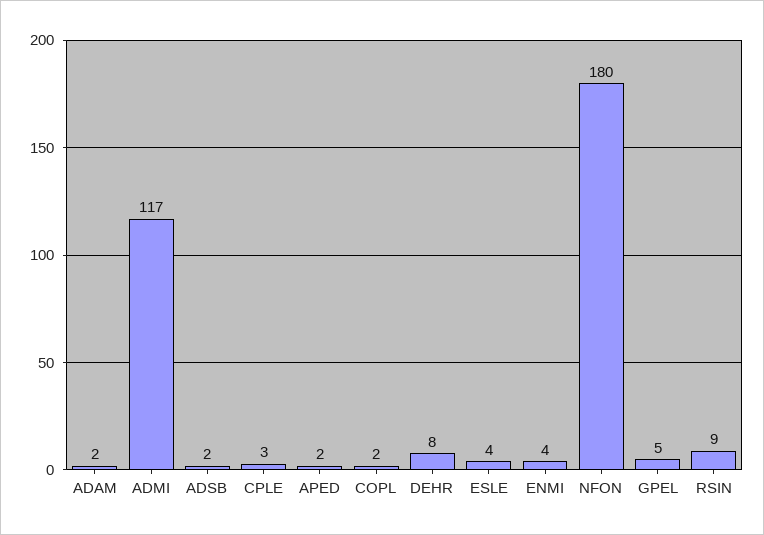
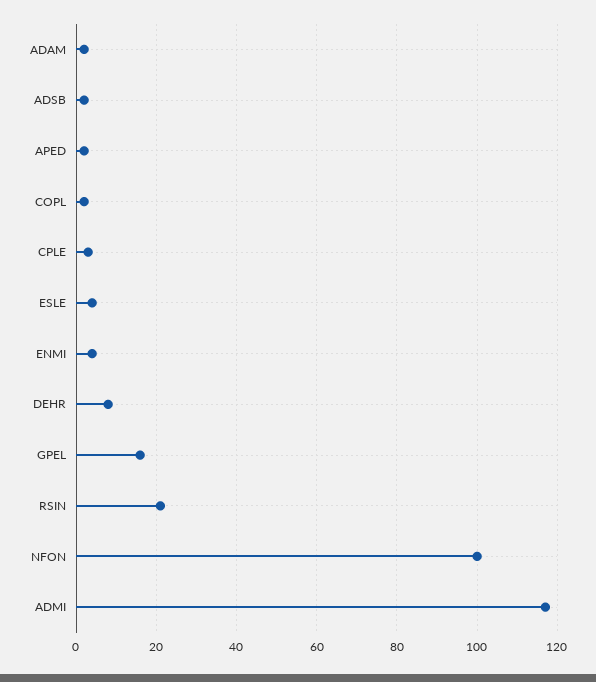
NFON: 180 -> 100
GPEL: 5 -> 15
RSIN: 9 -> 20

